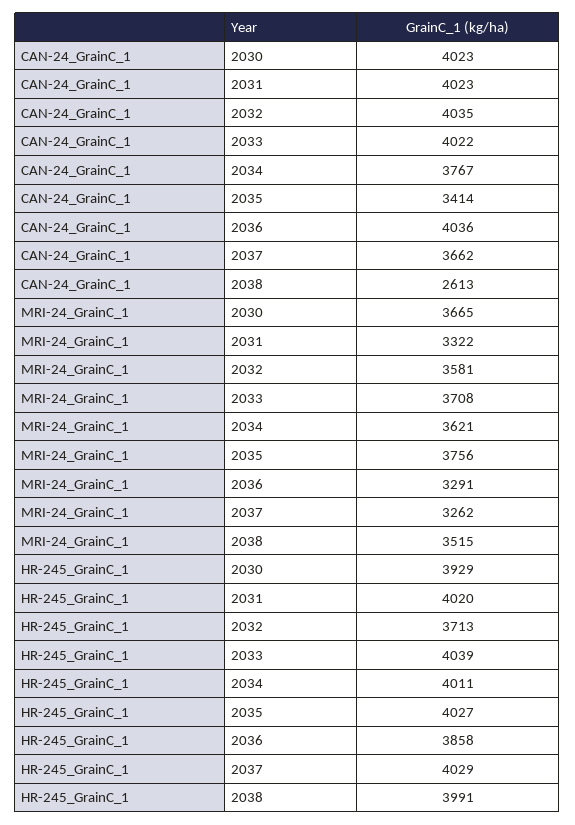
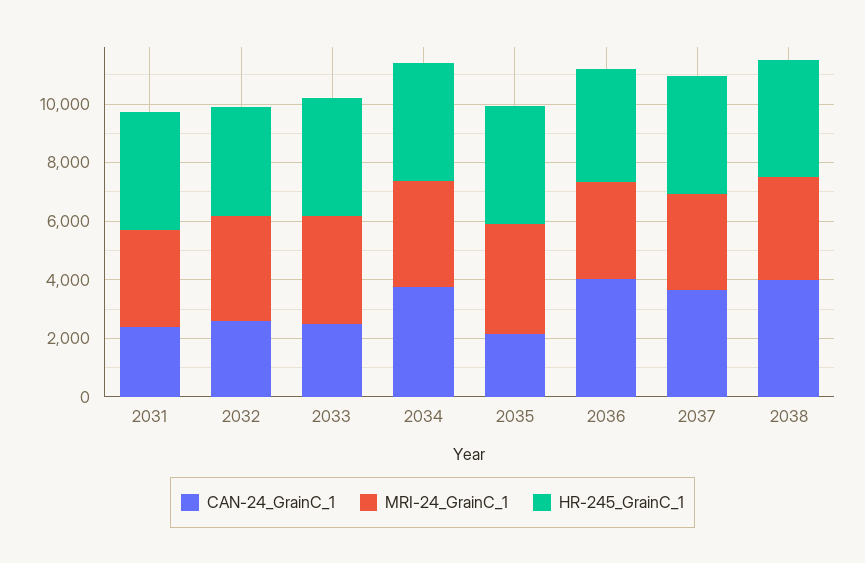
CAN-24_GrainC_1, 2030: 4023 -> none
CAN-24_GrainC_1, 2031: 4023 -> 2500
CAN-24_GrainC_1, 2032: 4035 -> 2500
CAN-24_GrainC_1, 2033: 4022 -> 2500
CAN-24_GrainC_1, 2035: 3414 -> 2000
CAN-24_GrainC_1, 2038: 2613 -> 4000
MRI-24_GrainC_1, 2030: 3665 -> none
HR-245_GrainC_1, 2030: 3929 -> none

